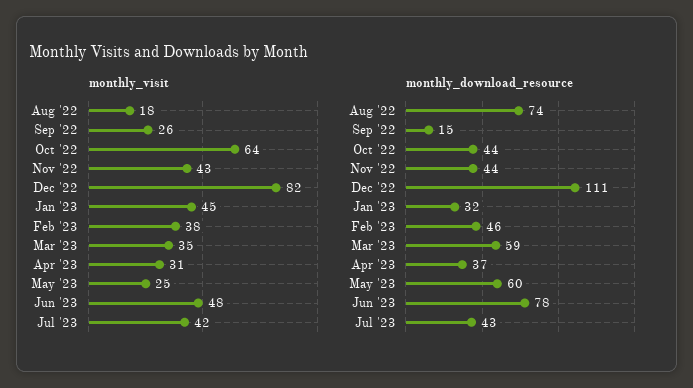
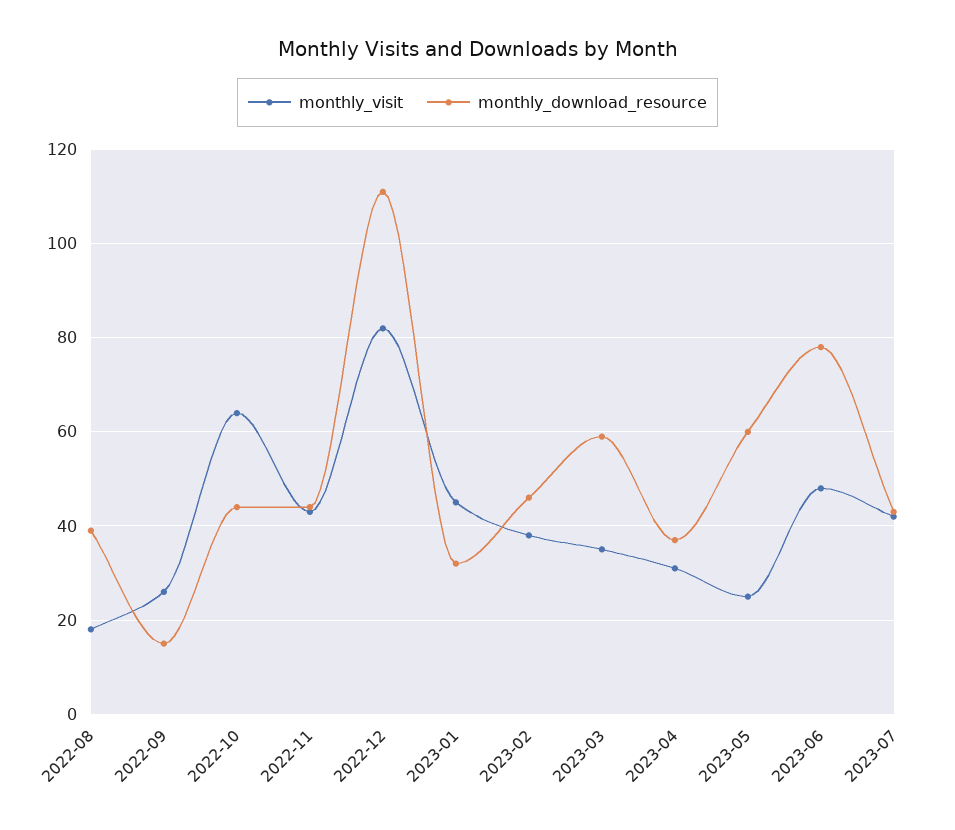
monthly_download_resource, Aug '22: 74 -> 40

